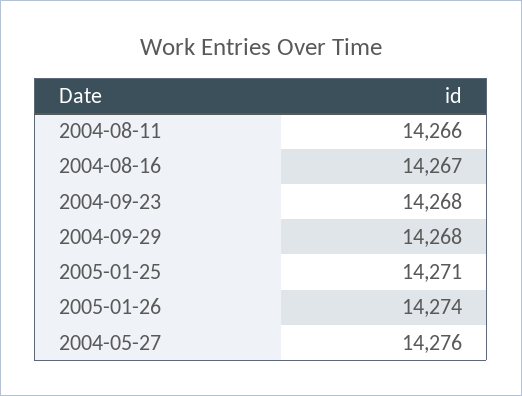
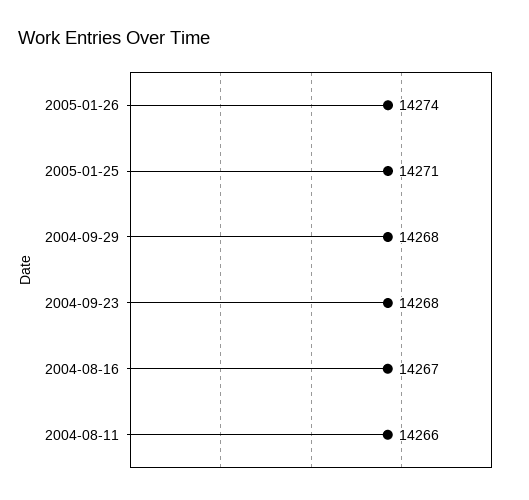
2004-05-27: 14276 -> none

